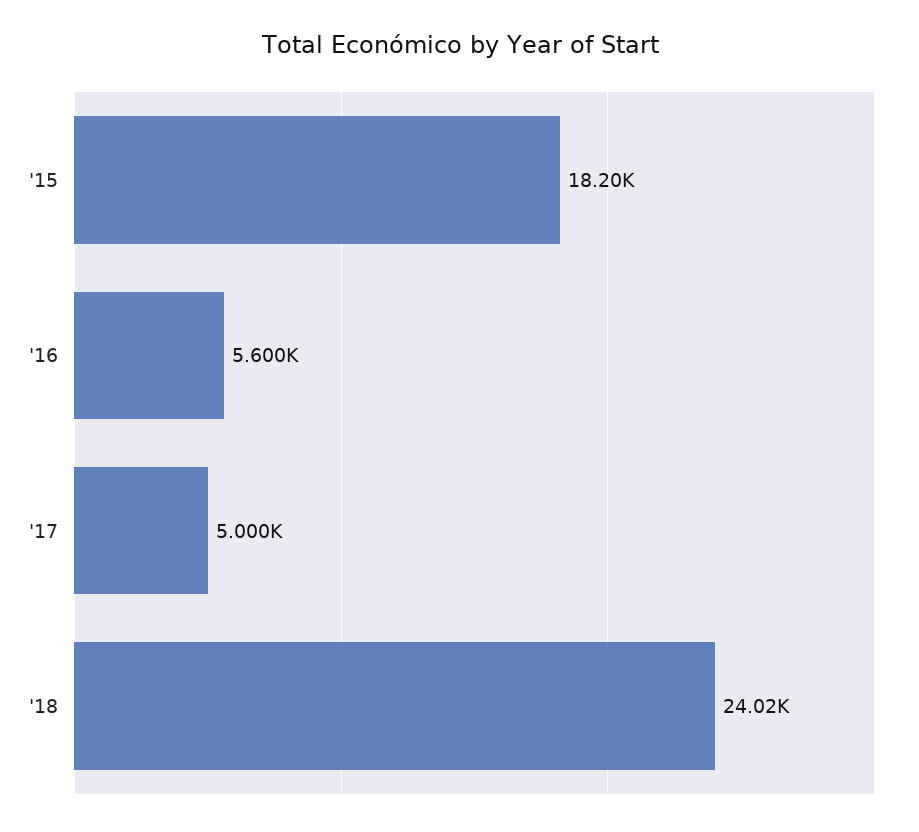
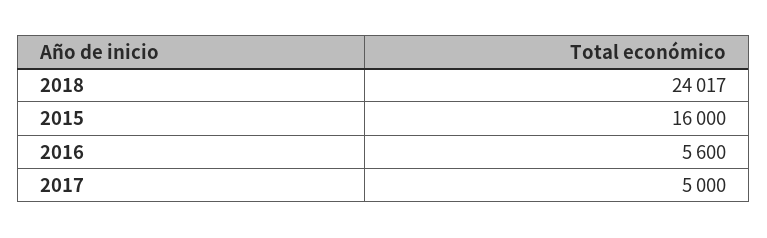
'15: 18200 -> 16000

